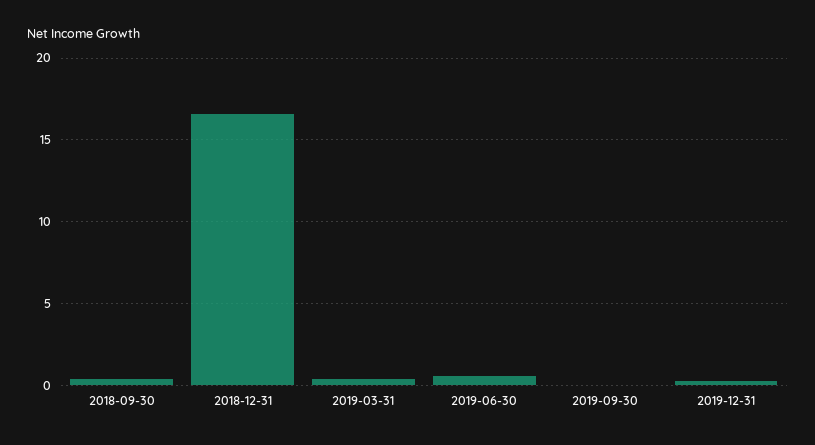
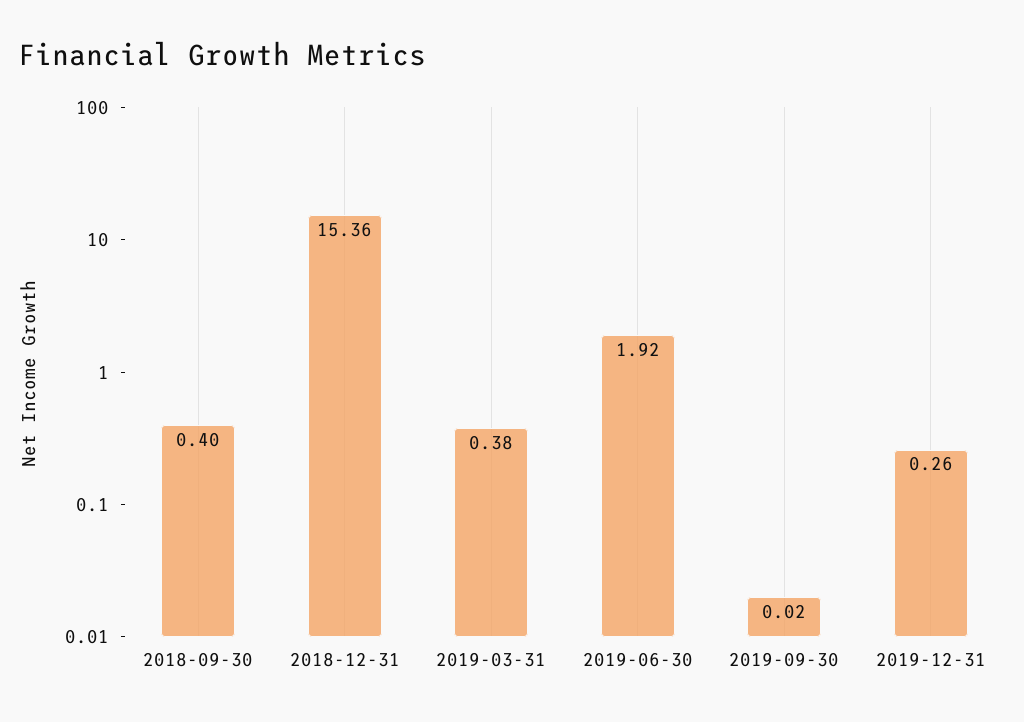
2018-12-31: 16.5 -> 15.36
2019-06-30: 0.5 -> 1.92

